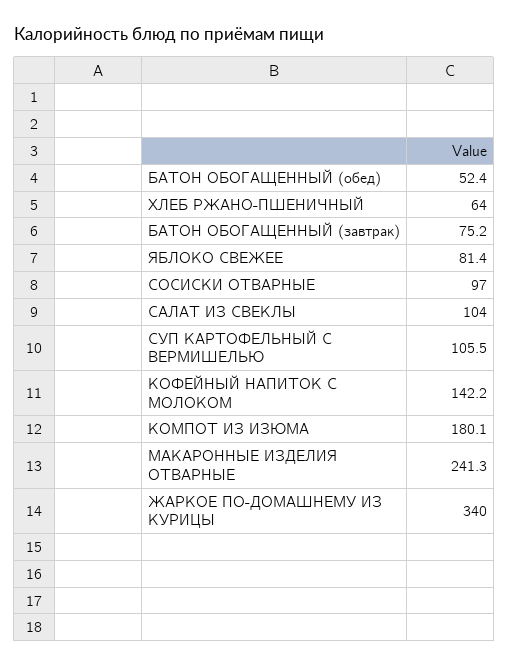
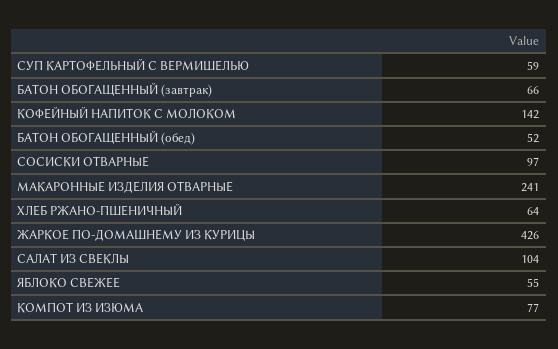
БАТОН ОБОГАЩЕННЫЙ (завтрак): 75.2 -> 66
ЯБЛОКО СВЕЖЕЕ: 81.4 -> 55
СУП КАРТОФЕЛЬНЫЙ С ВЕРМИШЕЛЬЮ: 105.5 -> 59
КОМПОТ ИЗ ИЗЮМА: 180.1 -> 77
ЖАРКОЕ ПО-ДОМАШНЕМУ ИЗ КУРИЦЫ: 340 -> 426

